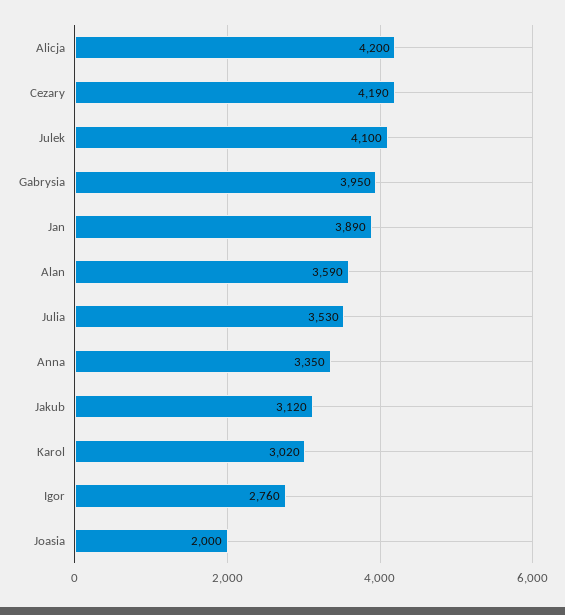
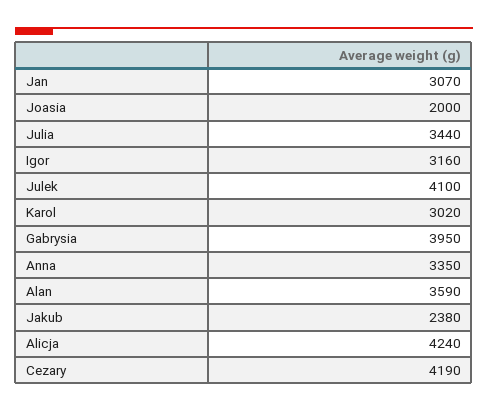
Alicja: 4200 -> 4240
Jan: 3890 -> 3070
Julia: 3530 -> 3440
Jakub: 3120 -> 2380
Igor: 2760 -> 3160

